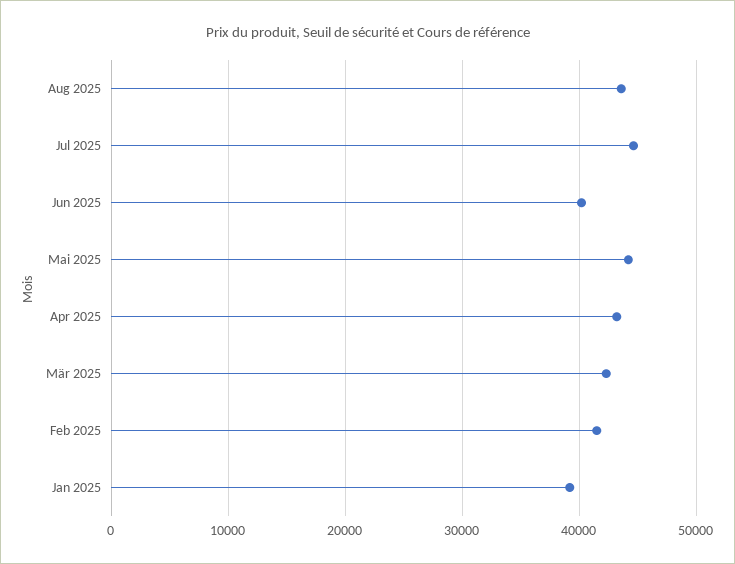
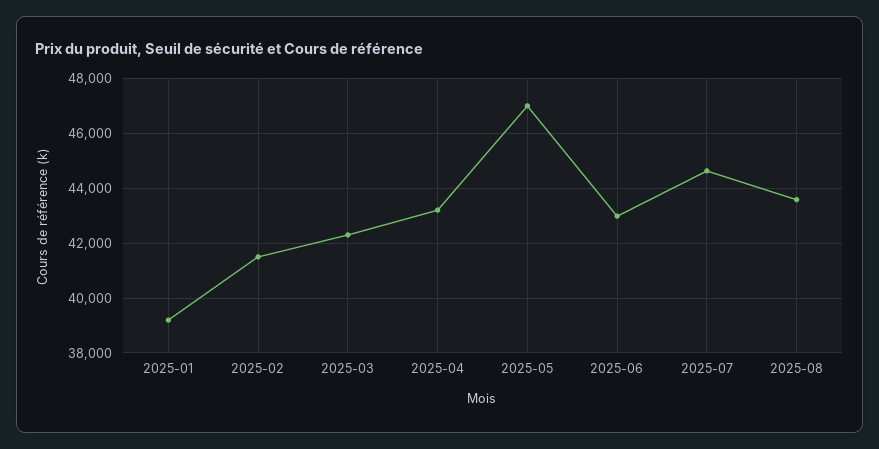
Jun 2025: 40000 -> 43000
Mai 2025: 44000 -> 47000

